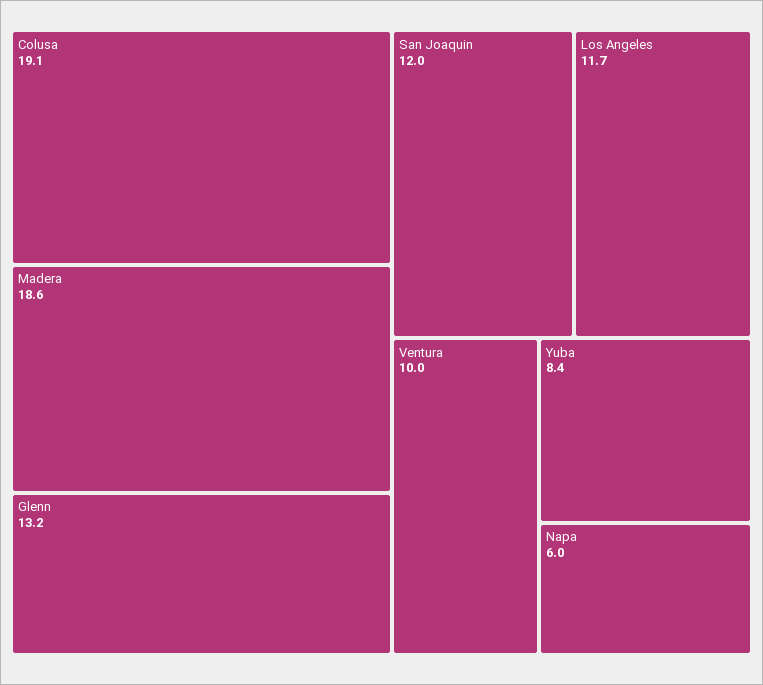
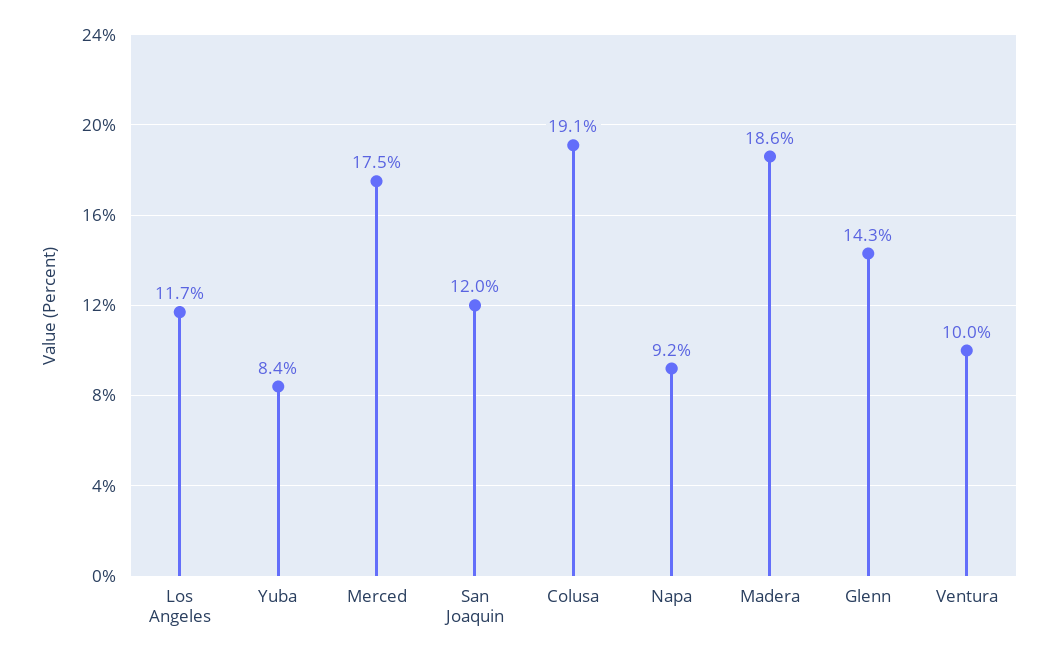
Glenn: 13.2 -> 14.3
Napa: 6 -> 9.2
Merced: none -> 17.5

